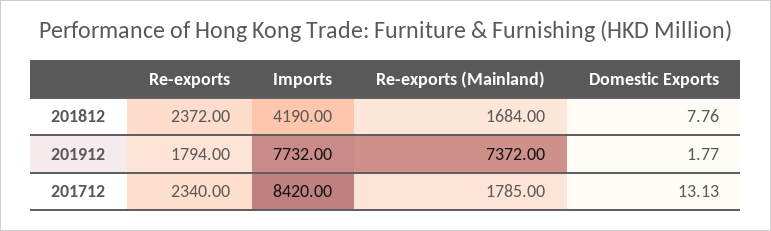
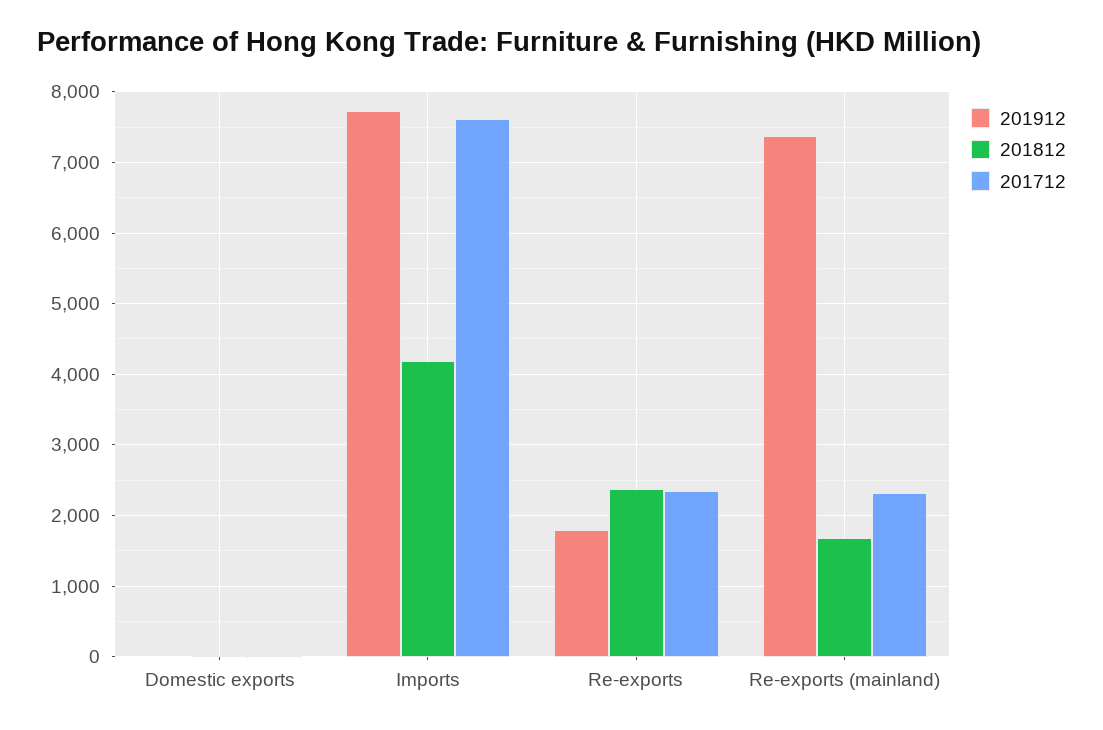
201712, Imports: 8420 -> 7600
201712, Re-exports (Mainland): 1785 -> 2300

